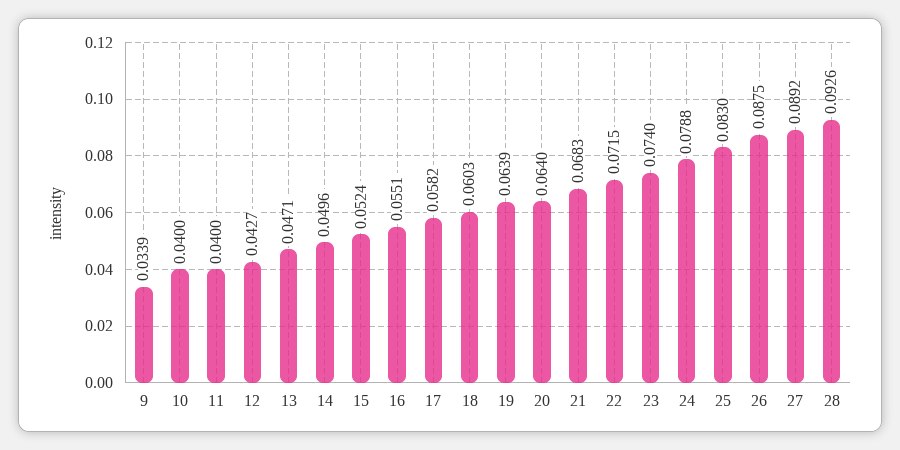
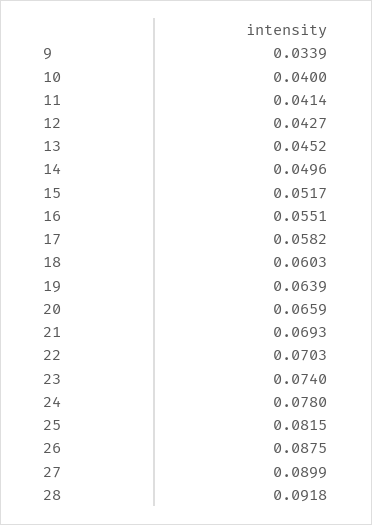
11: 0.04 -> 0.0414
13: 0.0471 -> 0.0452
15: 0.0524 -> 0.0517
20: 0.064 -> 0.0659
21: 0.0683 -> 0.0693
22: 0.0715 -> 0.0703
24: 0.0788 -> 0.078
25: 0.083 -> 0.0815
27: 0.0892 -> 0.0899
28: 0.0926 -> 0.0918

